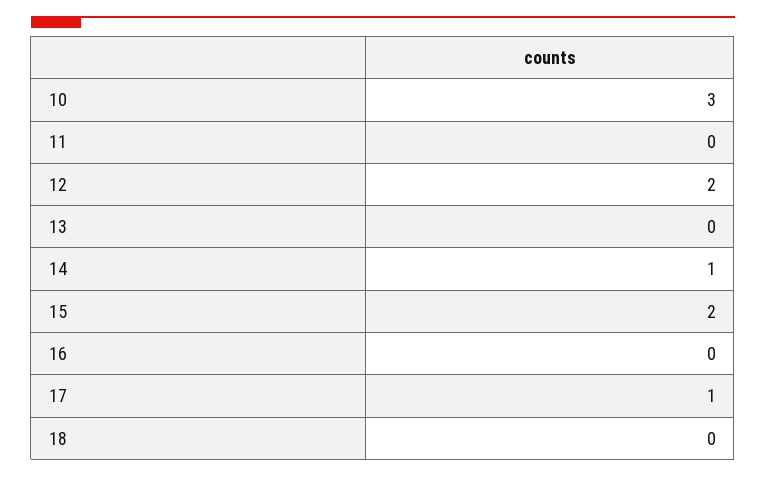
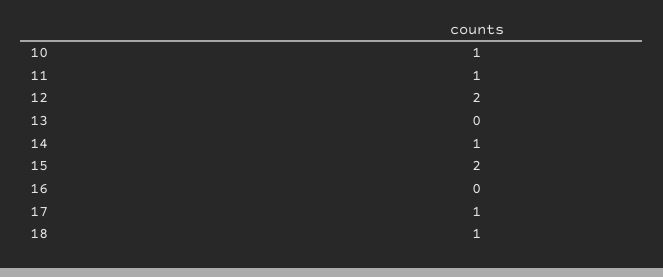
10: 3 -> 1
11: 0 -> 1
18: 0 -> 1

